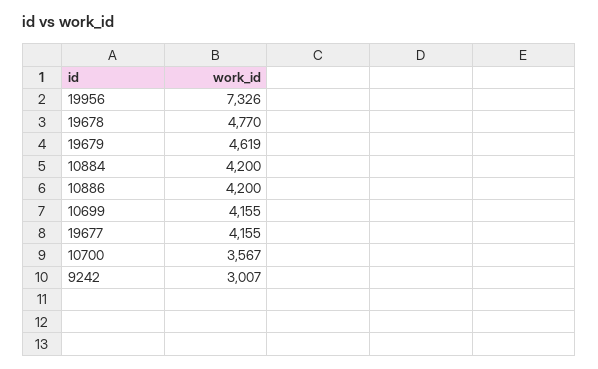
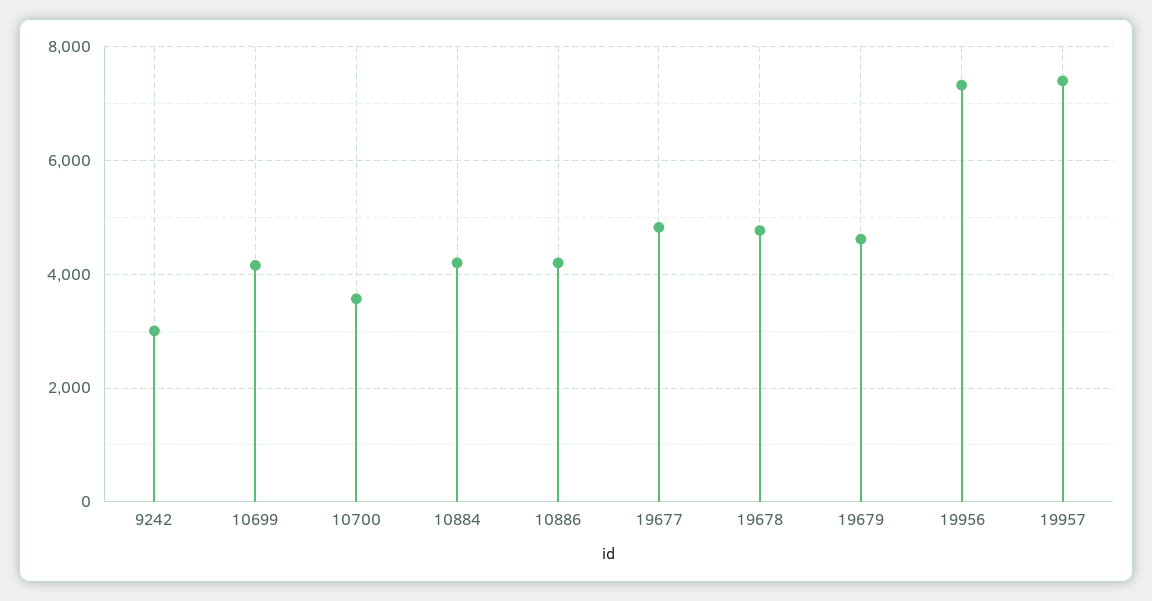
19677: 4155 -> 4800
19957: none -> 7400

